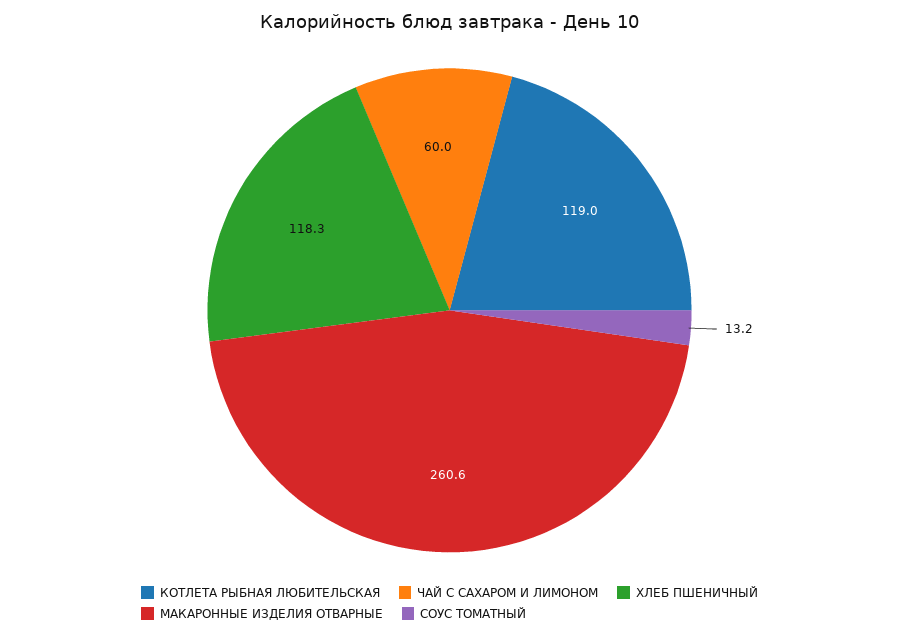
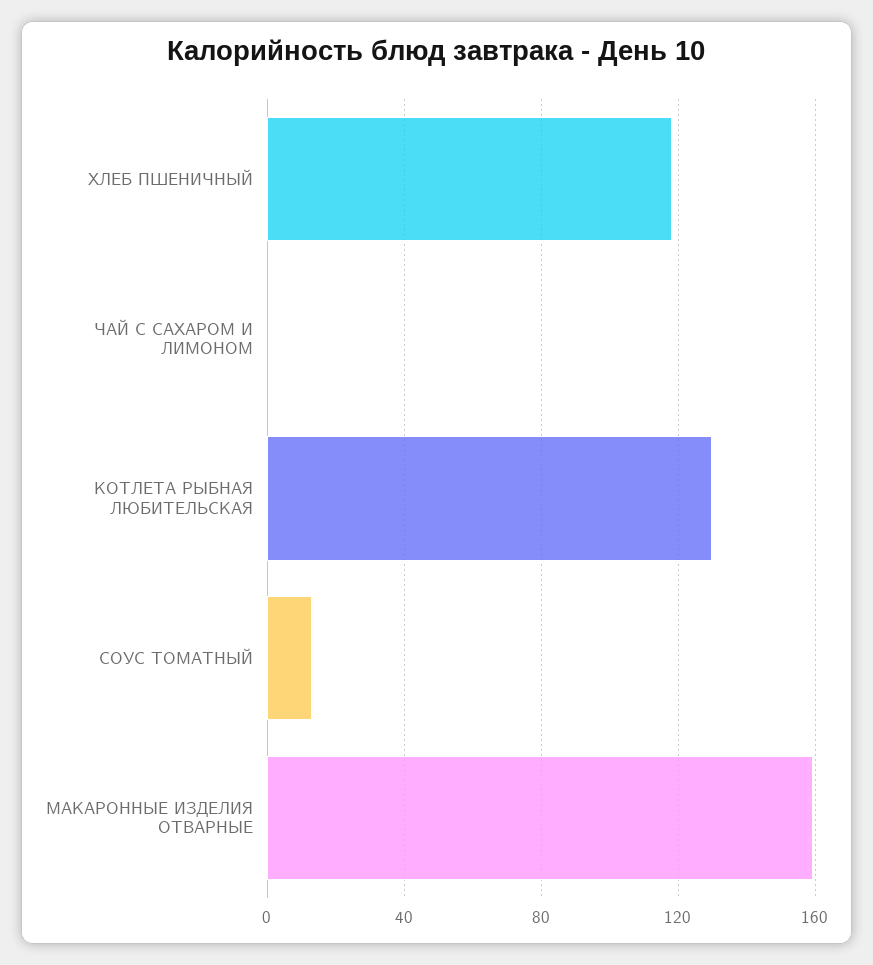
КОТЛЕТА РЫБНАЯ ЛЮБИТЕЛЬСКАЯ: 119 -> 130
ЧАЙ С САХАРОМ И ЛИМОНОМ: 60 -> 0
МАКАРОННЫЕ ИЗДЕЛИЯ ОТВАРНЫЕ: 260.6 -> 160

